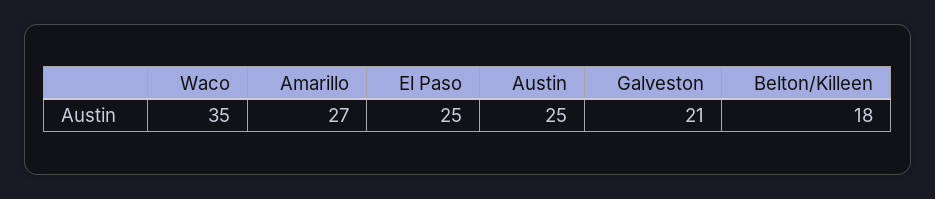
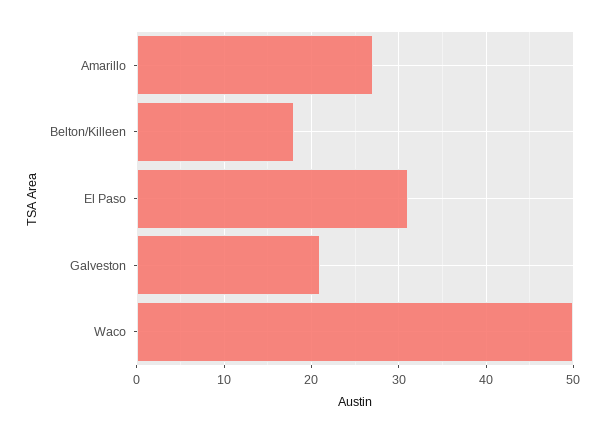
Waco: 35 -> 50
El Paso: 25 -> 31
Austin: 25 -> none

